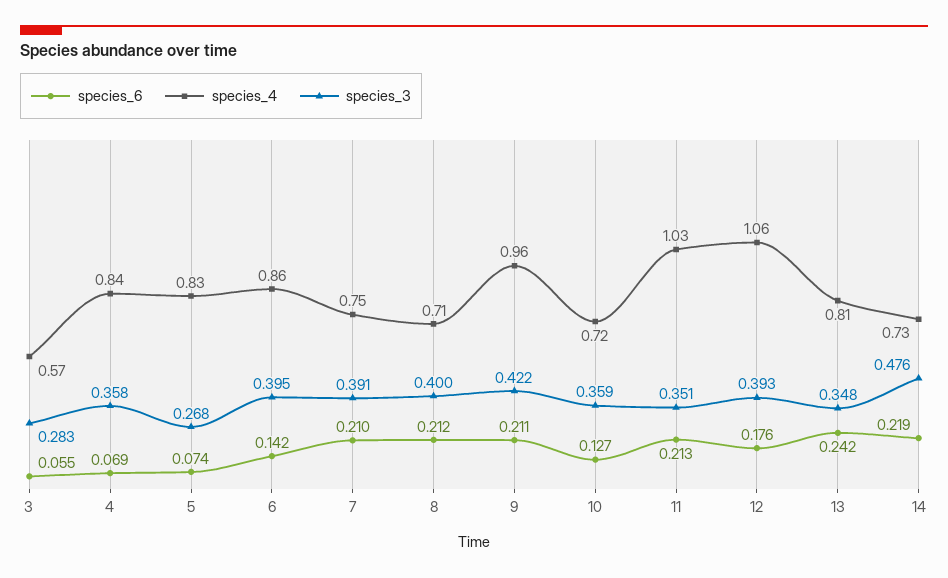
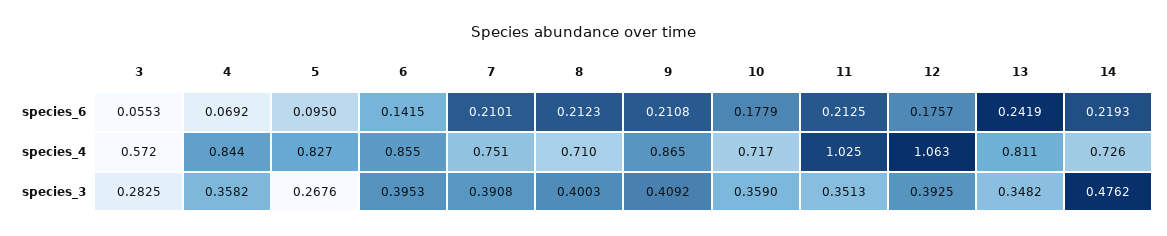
species_6, 5: 0.074 -> 0.095
species_4, 9: 0.96 -> 0.865
species_3, 9: 0.422 -> 0.4092
species_6, 10: 0.127 -> 0.1779

